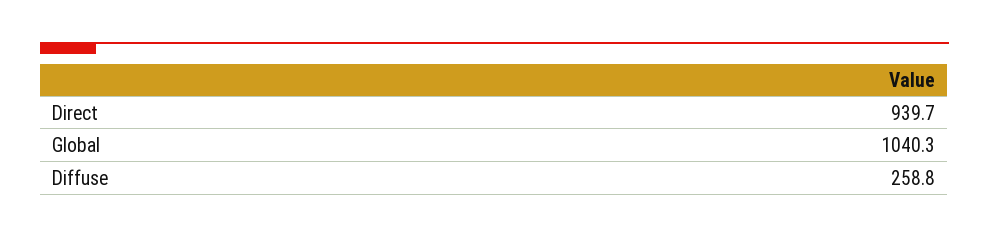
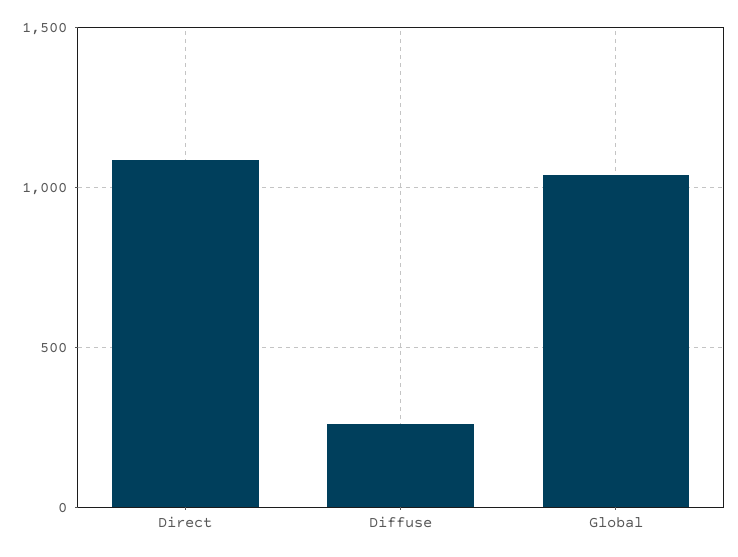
Direct: 939.7 -> 1100

